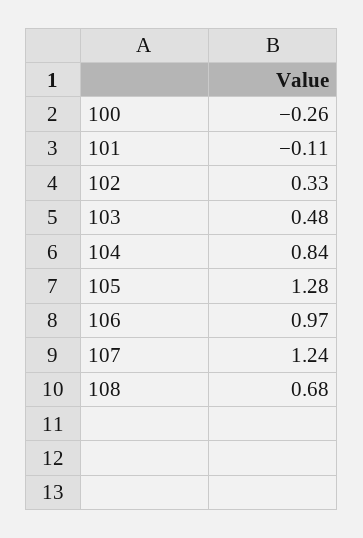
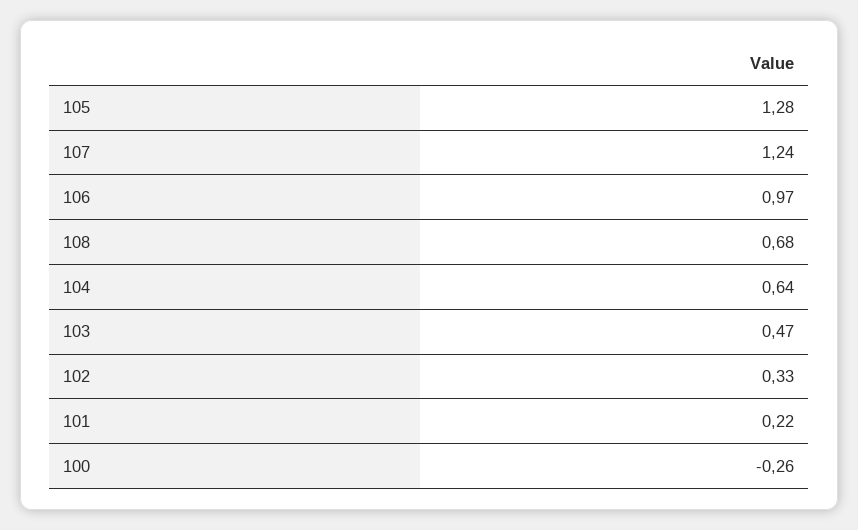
101: -0.11 -> 0.22
103: 0.48 -> 0.47
104: 0.84 -> 0.64

